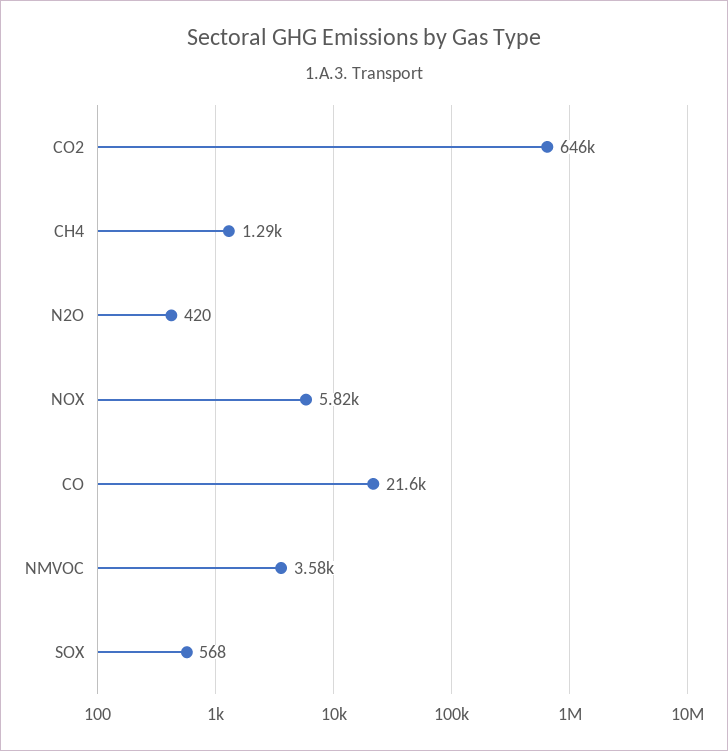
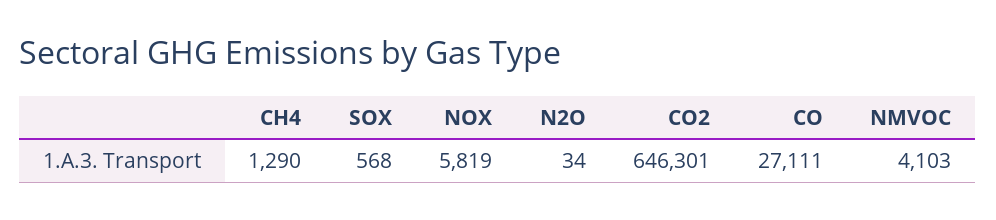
N2O: 420 -> 34
CO: 21600 -> 27111
NMVOC: 3580 -> 4103

